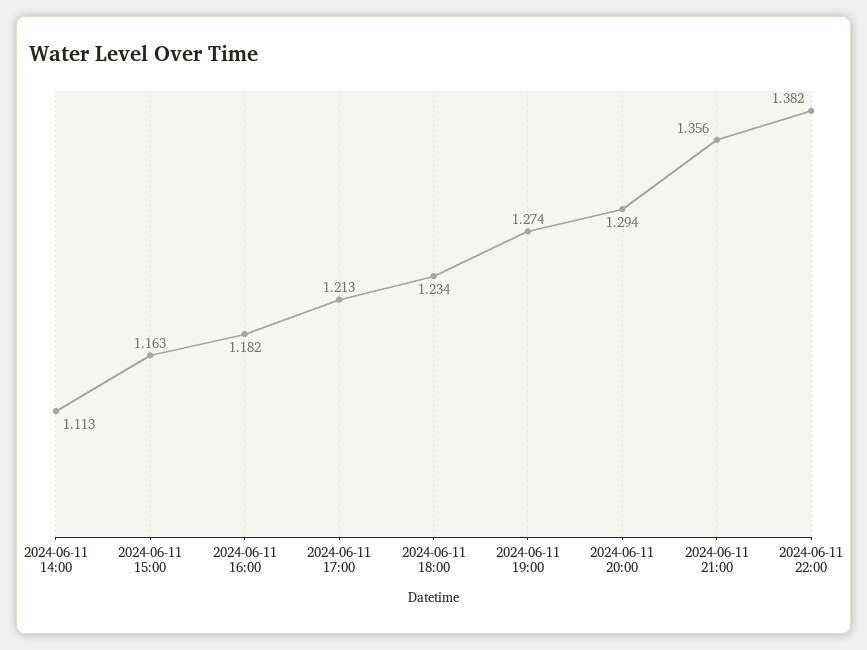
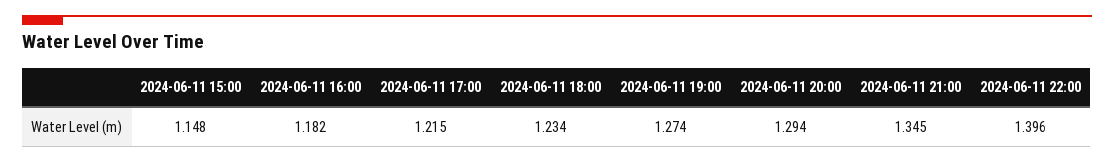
2024-06-11 14:00: 1.113 -> none
2024-06-11 15:00: 1.163 -> 1.148
2024-06-11 17:00: 1.213 -> 1.215
2024-06-11 21:00: 1.356 -> 1.345
2024-06-11 22:00: 1.382 -> 1.396

